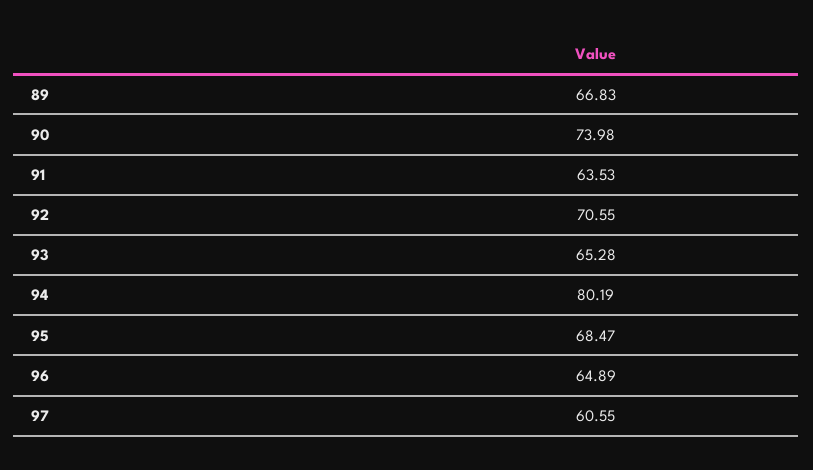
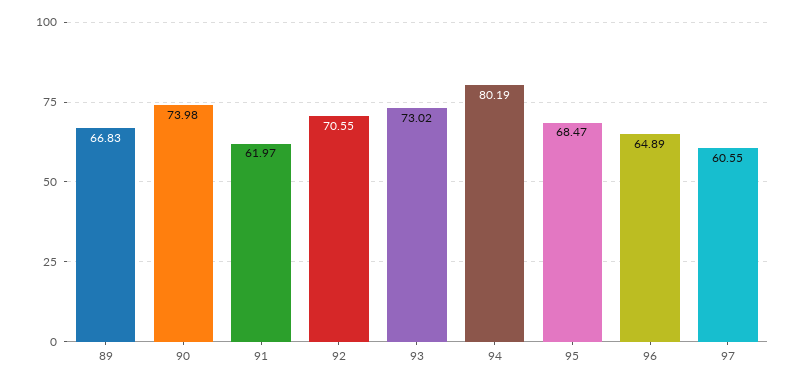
91: 63.53 -> 61.97
93: 65.28 -> 73.02

